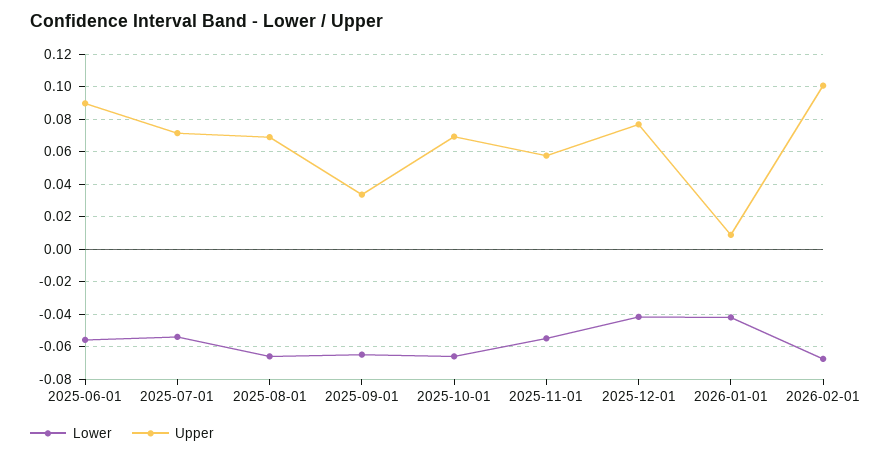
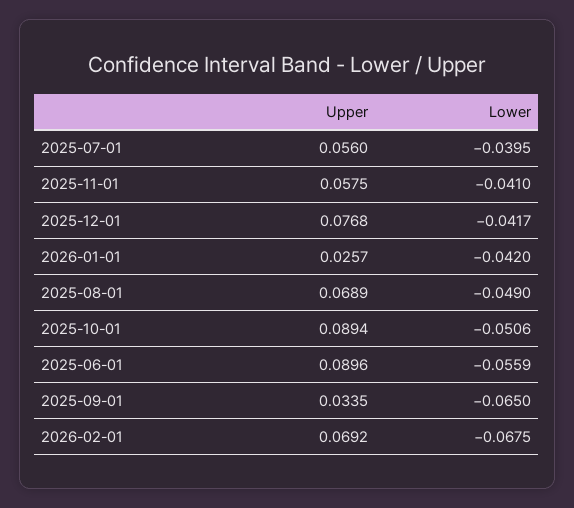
Lower, 2025-07-01: -0.055 -> -0.0395
Upper, 2025-07-01: 0.07 -> 0.056
Lower, 2025-08-01: -0.065 -> -0.049
Lower, 2025-10-01: -0.065 -> -0.0506
Upper, 2025-10-01: 0.07 -> 0.0894
Lower, 2025-11-01: -0.055 -> -0.041
Upper, 2026-01-01: 0.01 -> 0.0257
Upper, 2026-02-01: 0.1 -> 0.0692

